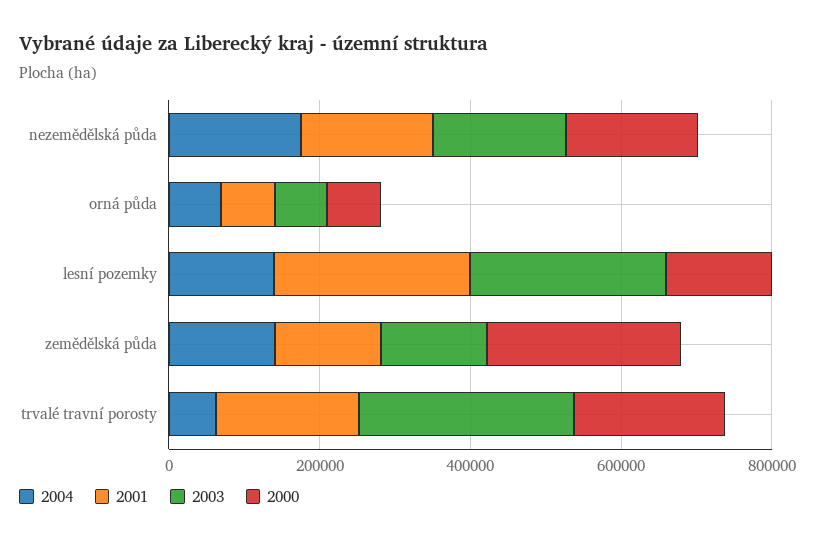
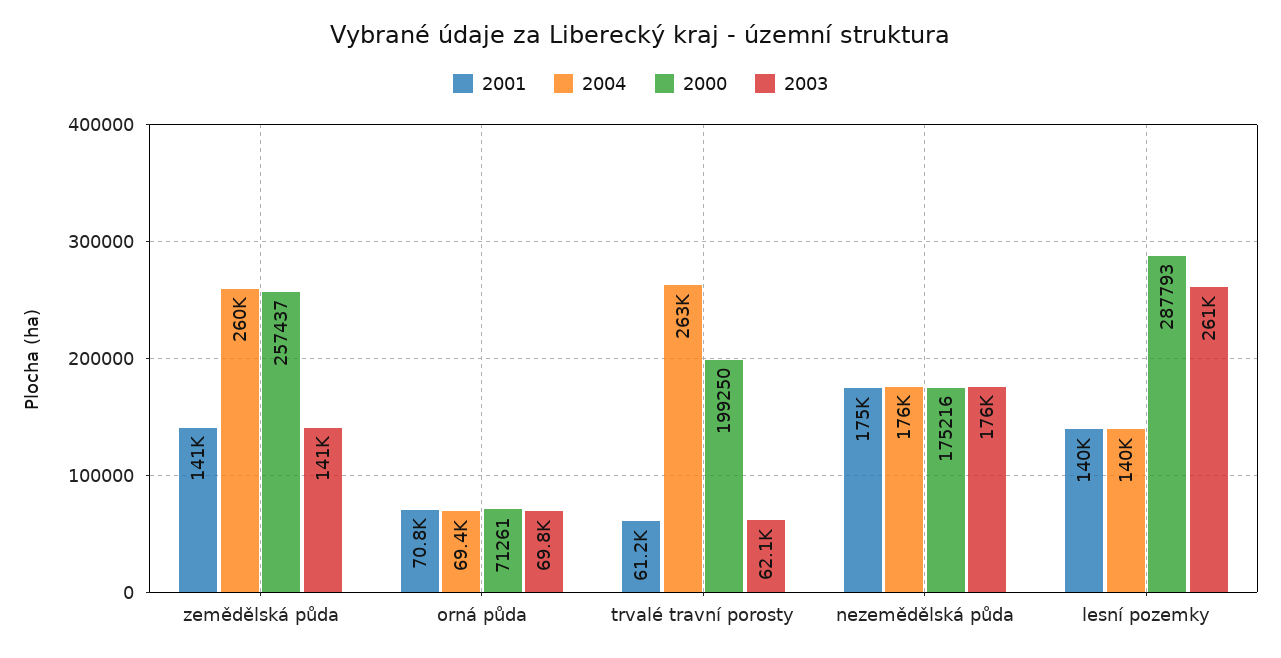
2001, lesní pozemky: 250000 -> 140000
2000, lesní pozemky: 150000 -> 287793
2004, zemědělská půda: 150000 -> 260000
2004, trvalé travní porosty: 50000 -> 263000
2001, trvalé travní porosty: 200000 -> 61200
2003, trvalé travní porosty: 300000 -> 62100

